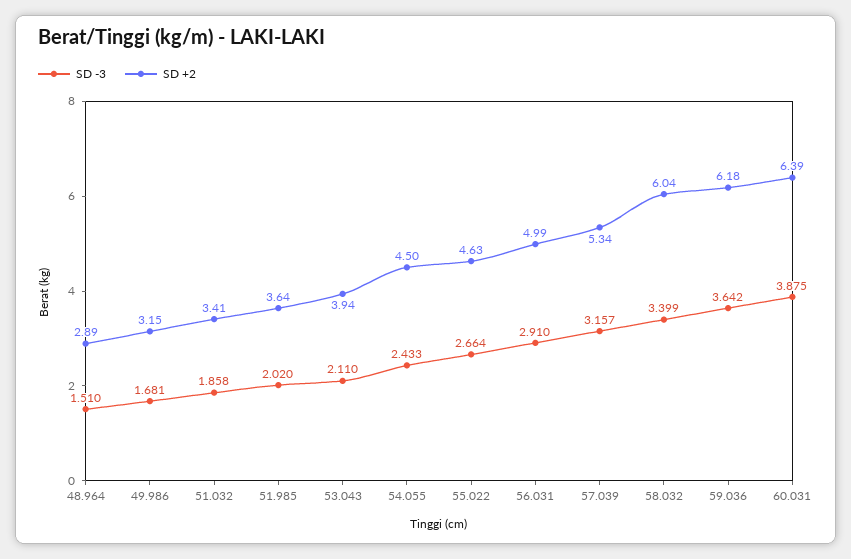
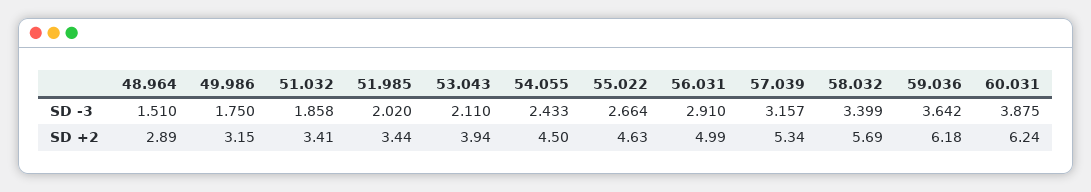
SD -3, 49.986: 1.681 -> 1.75
SD +2, 51.985: 3.64 -> 3.44
SD +2, 58.032: 6.04 -> 5.69
SD +2, 60.031: 6.39 -> 6.24

